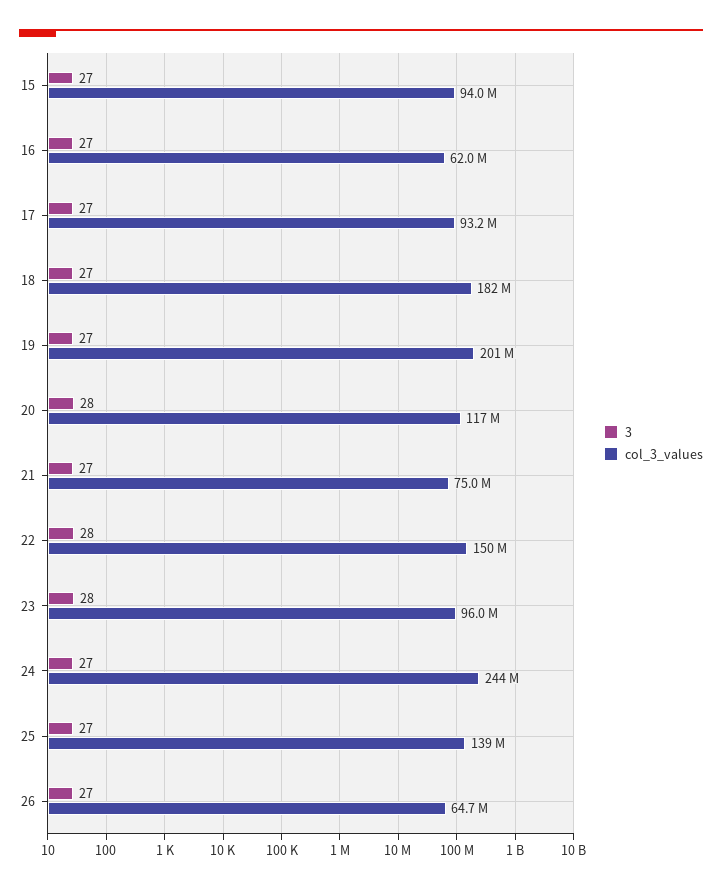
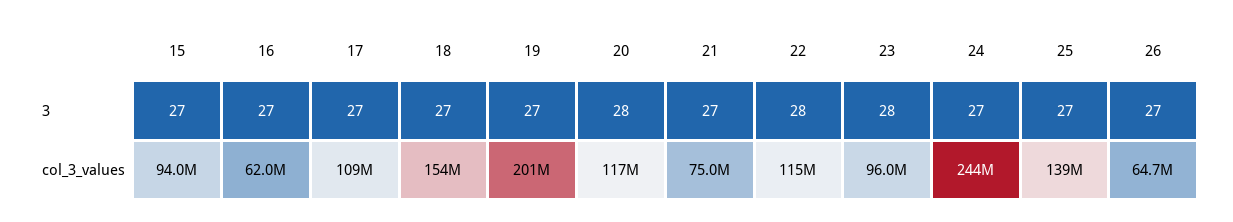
col_3_values, 17: 93200000 -> 109000000
col_3_values, 18: 182000000 -> 154000000
col_3_values, 22: 150000000 -> 115000000

